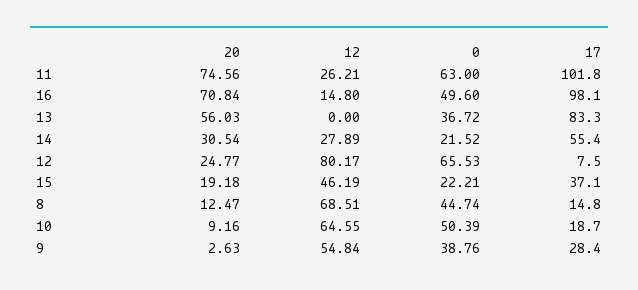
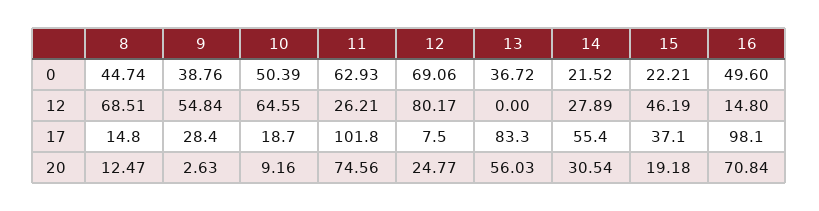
0, 11: 63 -> 62.93
0, 12: 65.53 -> 69.06

